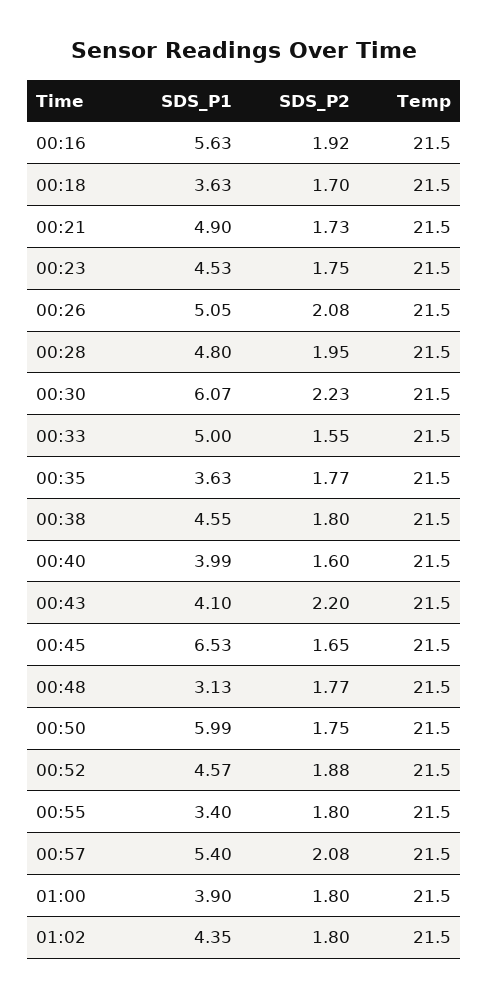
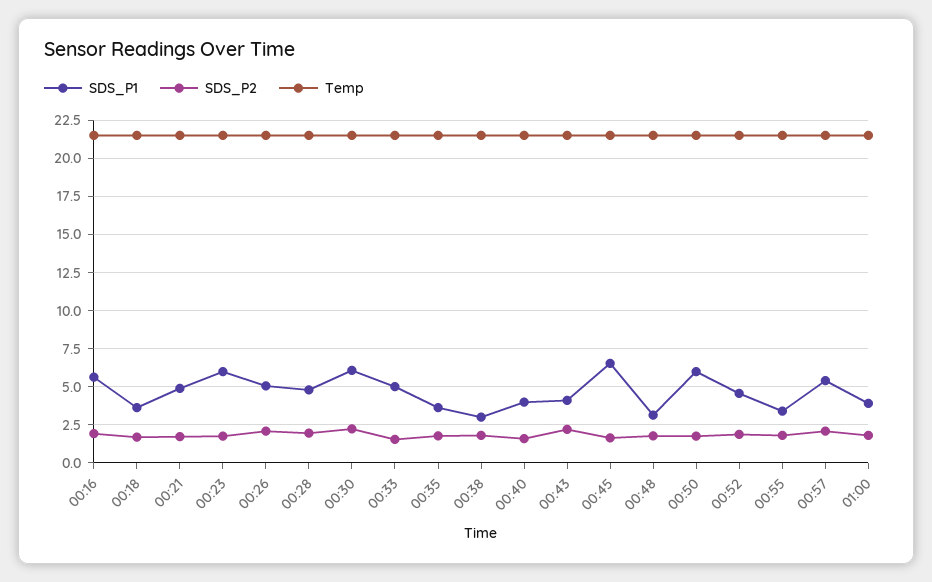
SDS_P1, 00:23: 4.53 -> 6
SDS_P1, 00:38: 4.55 -> 3
SDS_P1, 01:02: 4.35 -> none
SDS_P2, 01:02: 1.8 -> none
Temp, 01:02: 21.5 -> none

